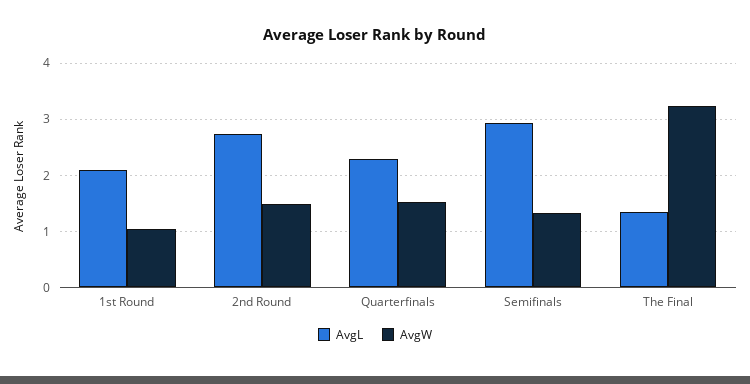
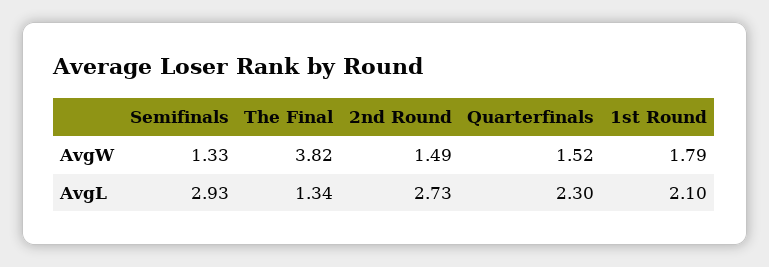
AvgW, 1st Round: 1 -> 1.79
AvgW, The Final: 3.2 -> 3.82

